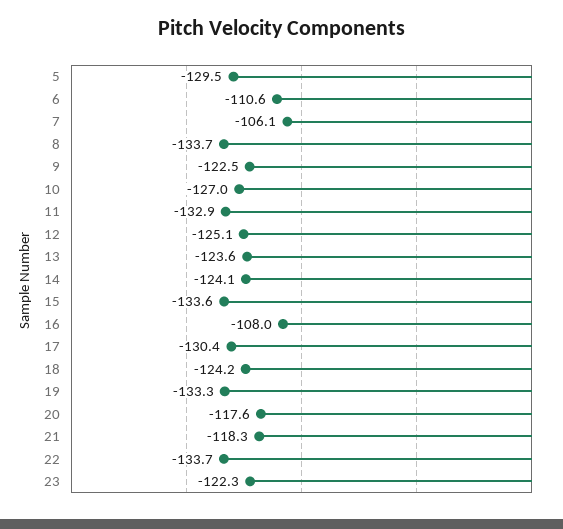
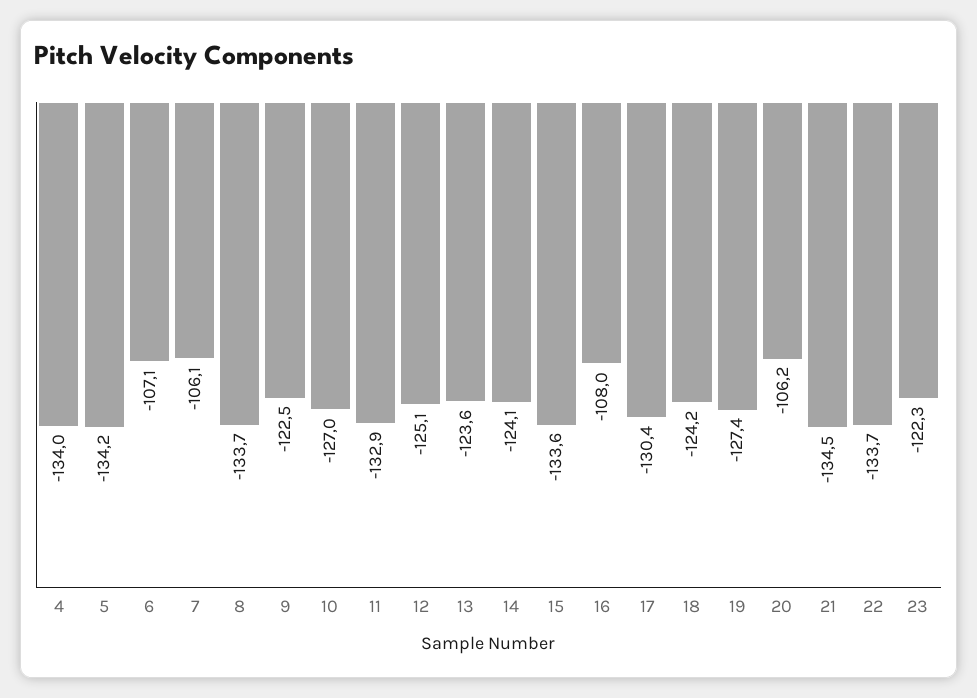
5: -129.5 -> -134.2
6: -110.6 -> -107.1
19: -133.3 -> -127.4
20: -117.6 -> -106.2
21: -118.3 -> -134.5
4: none -> -134

